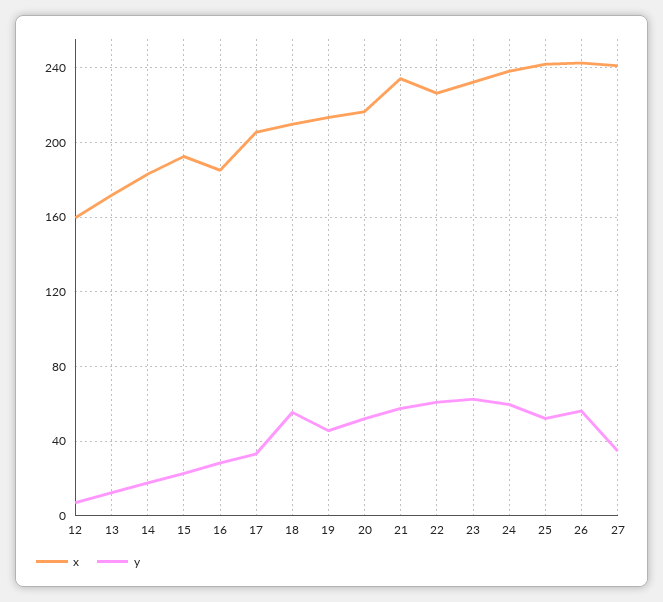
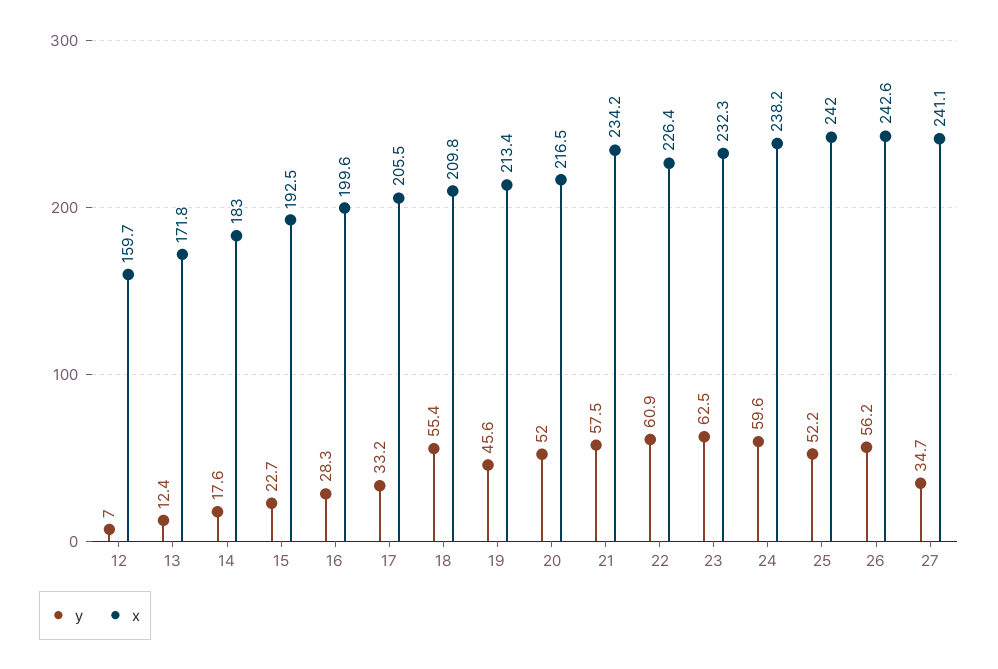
x, 16: 185 -> 199.6

